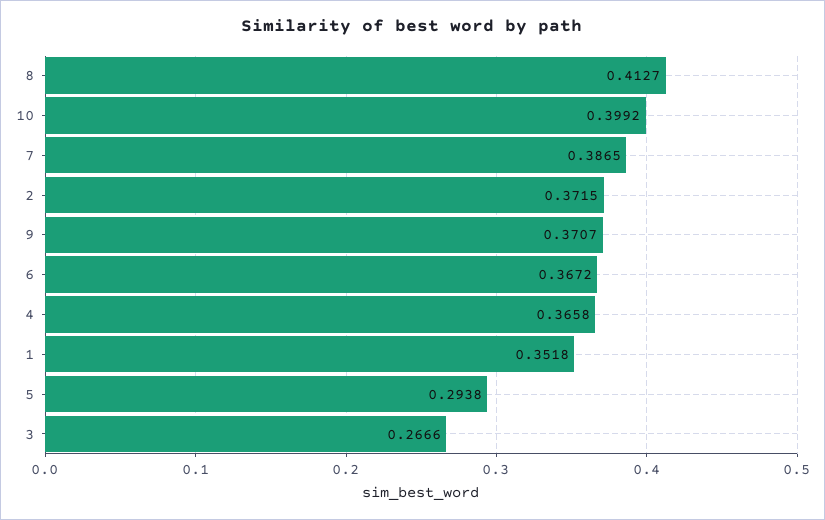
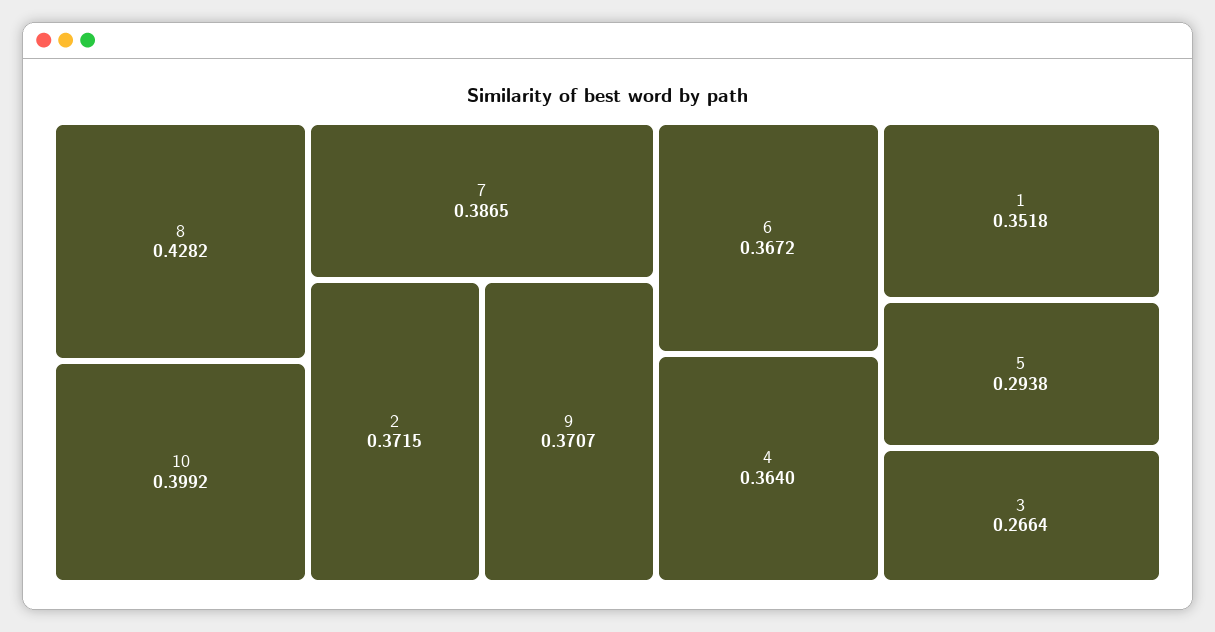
8: 0.4127 -> 0.4282
4: 0.3658 -> 0.364
3: 0.2666 -> 0.2664

